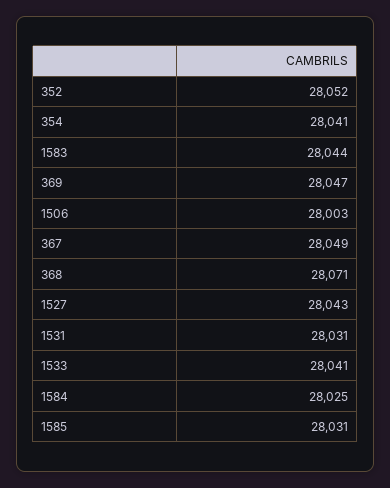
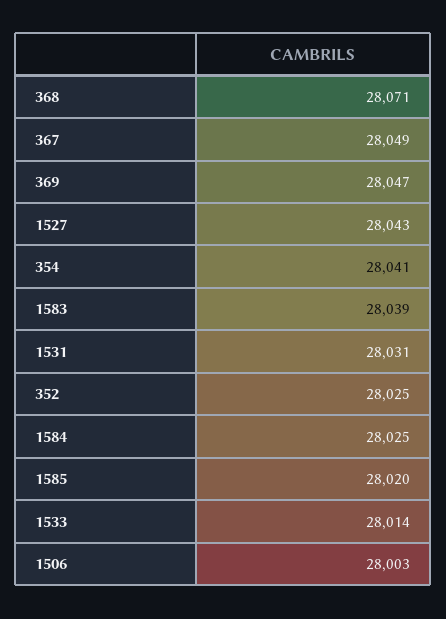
352: 28052 -> 28025
1583: 28044 -> 28039
1533: 28041 -> 28014
1585: 28031 -> 28020

